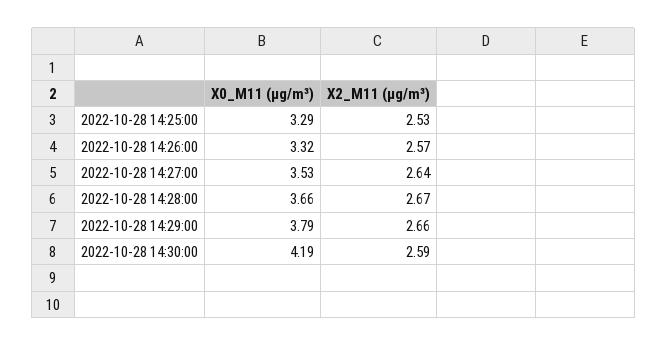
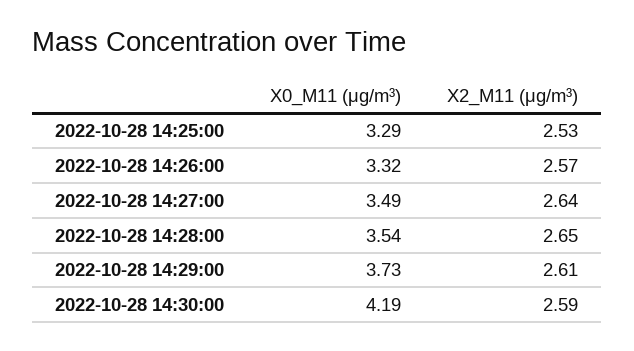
X0_M11 (μg/m³), 2022-10-28 14:27:00: 3.53 -> 3.49
X0_M11 (μg/m³), 2022-10-28 14:28:00: 3.66 -> 3.54
X2_M11 (μg/m³), 2022-10-28 14:28:00: 2.67 -> 2.65
X0_M11 (μg/m³), 2022-10-28 14:29:00: 3.79 -> 3.73
X2_M11 (μg/m³), 2022-10-28 14:29:00: 2.66 -> 2.61

